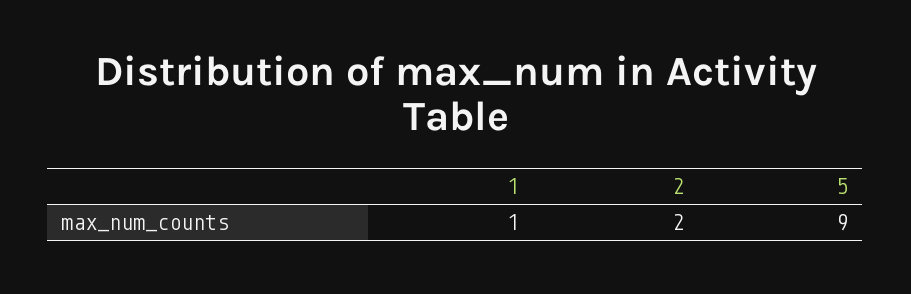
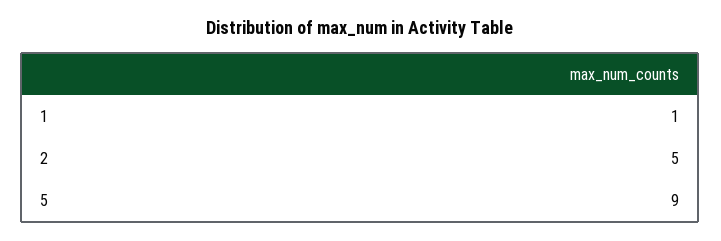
2: 2 -> 5

